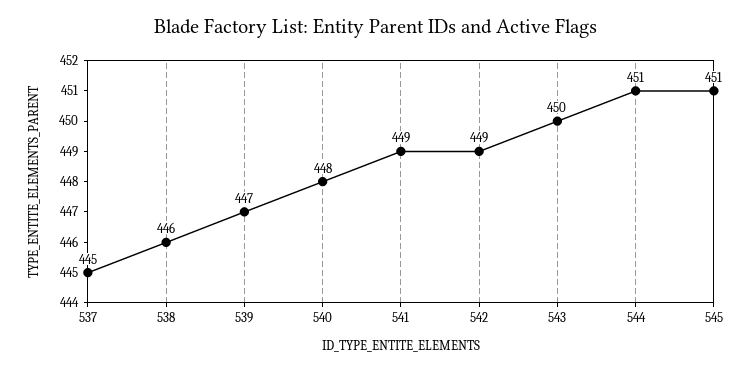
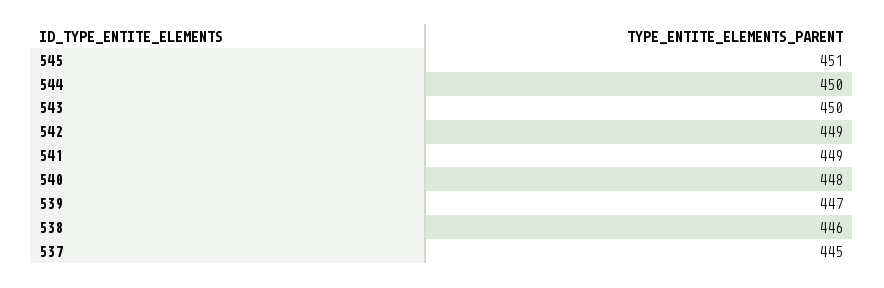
544: 451 -> 450

